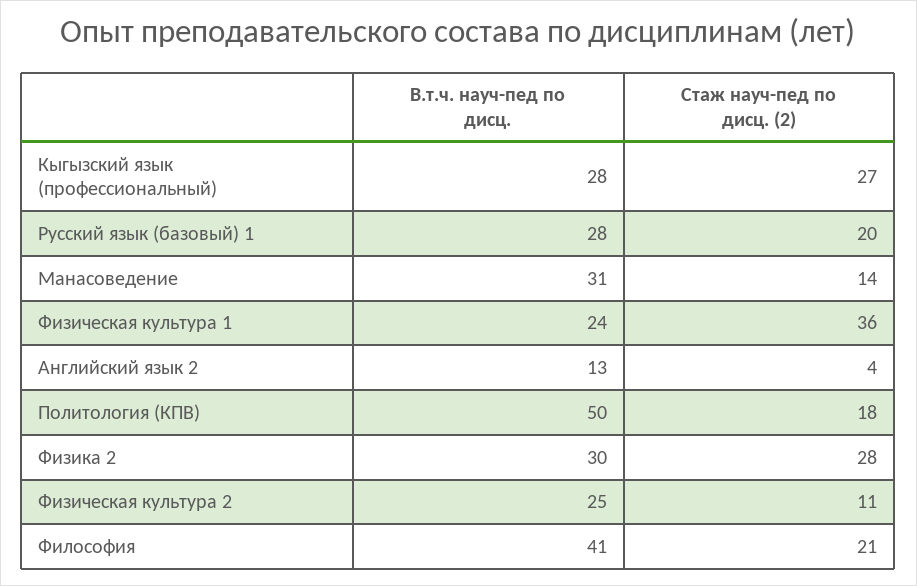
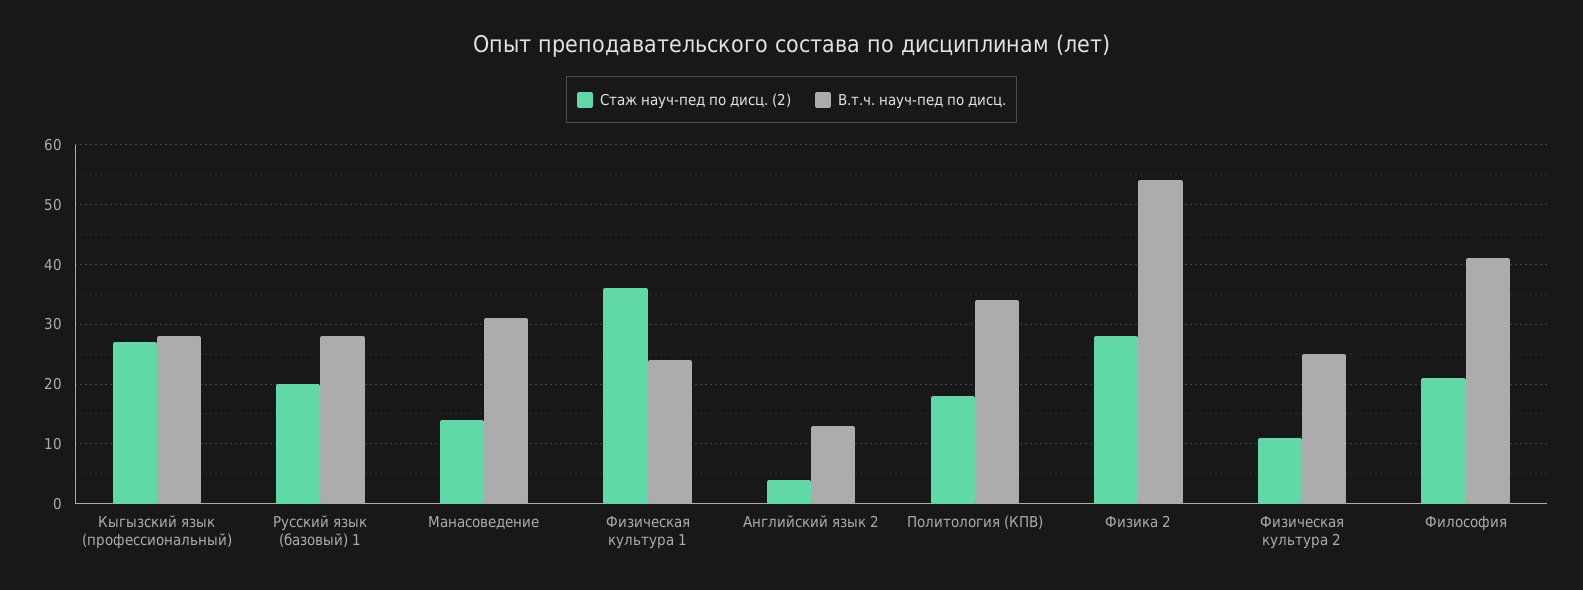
В.т.ч. науч-пед по дисц., Политология (КПВ): 50 -> 35
В.т.ч. науч-пед по дисц., Физика 2: 30 -> 55

